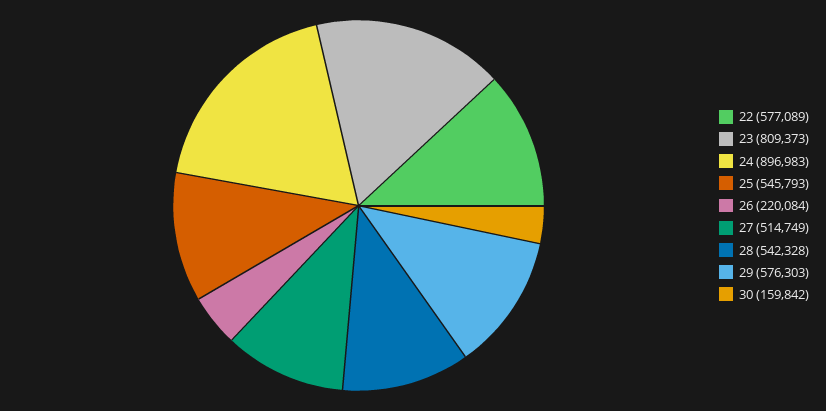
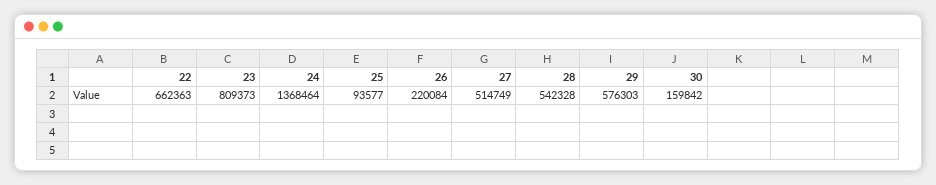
22: 577089 -> 662363
24: 896983 -> 1368464
25: 545793 -> 93577

